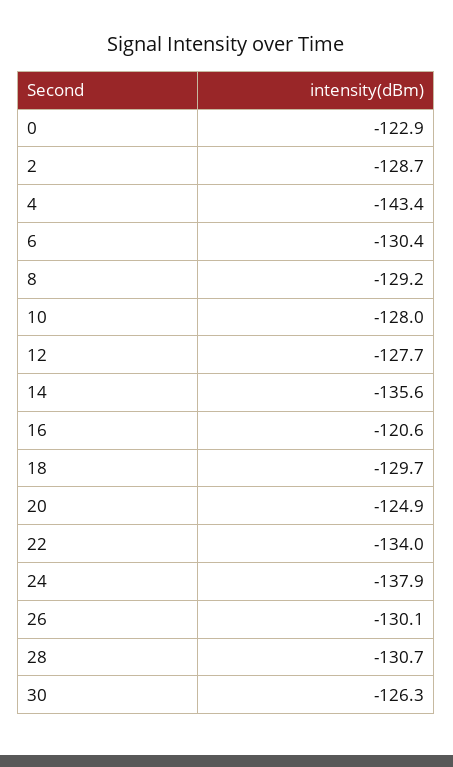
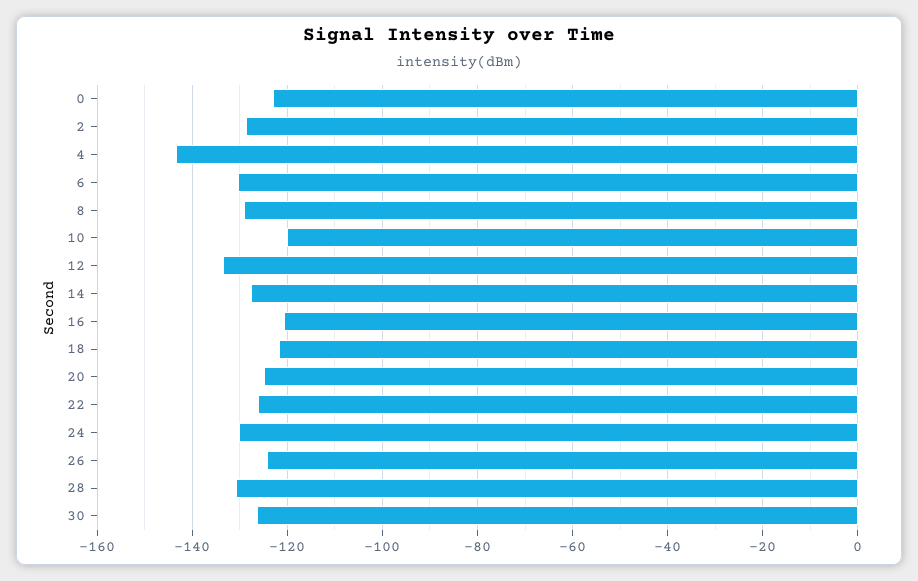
10: -128 -> -120
12: -127.7 -> -134
14: -135.6 -> -128
18: -129.7 -> -122
22: -134 -> -126
24: -137.9 -> -130
26: -130.1 -> -124

